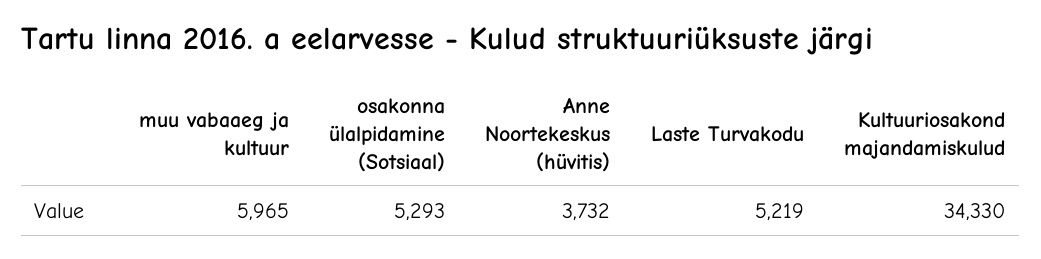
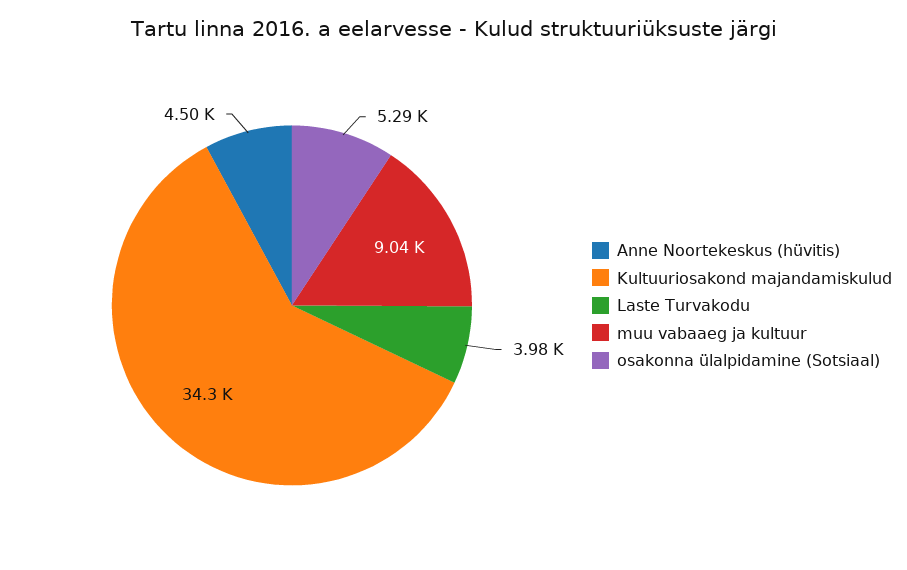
muu vabaaeg ja kultuur: 5965 -> 9040
Anne Noortekeskus (hüvitis): 3732 -> 4500
Laste Turvakodu: 5219 -> 3980

